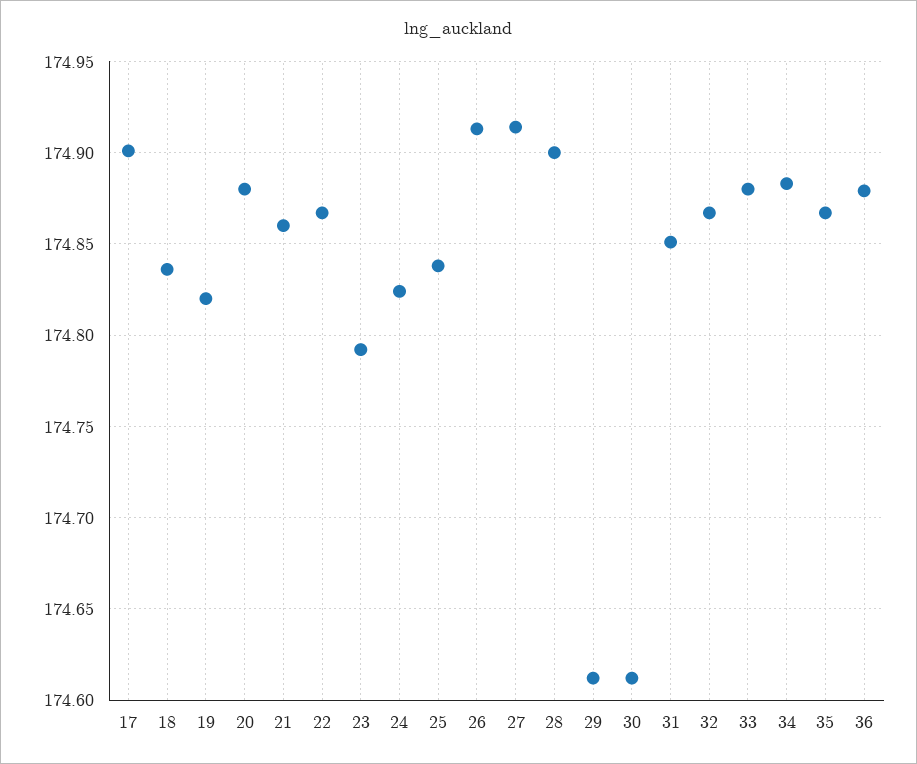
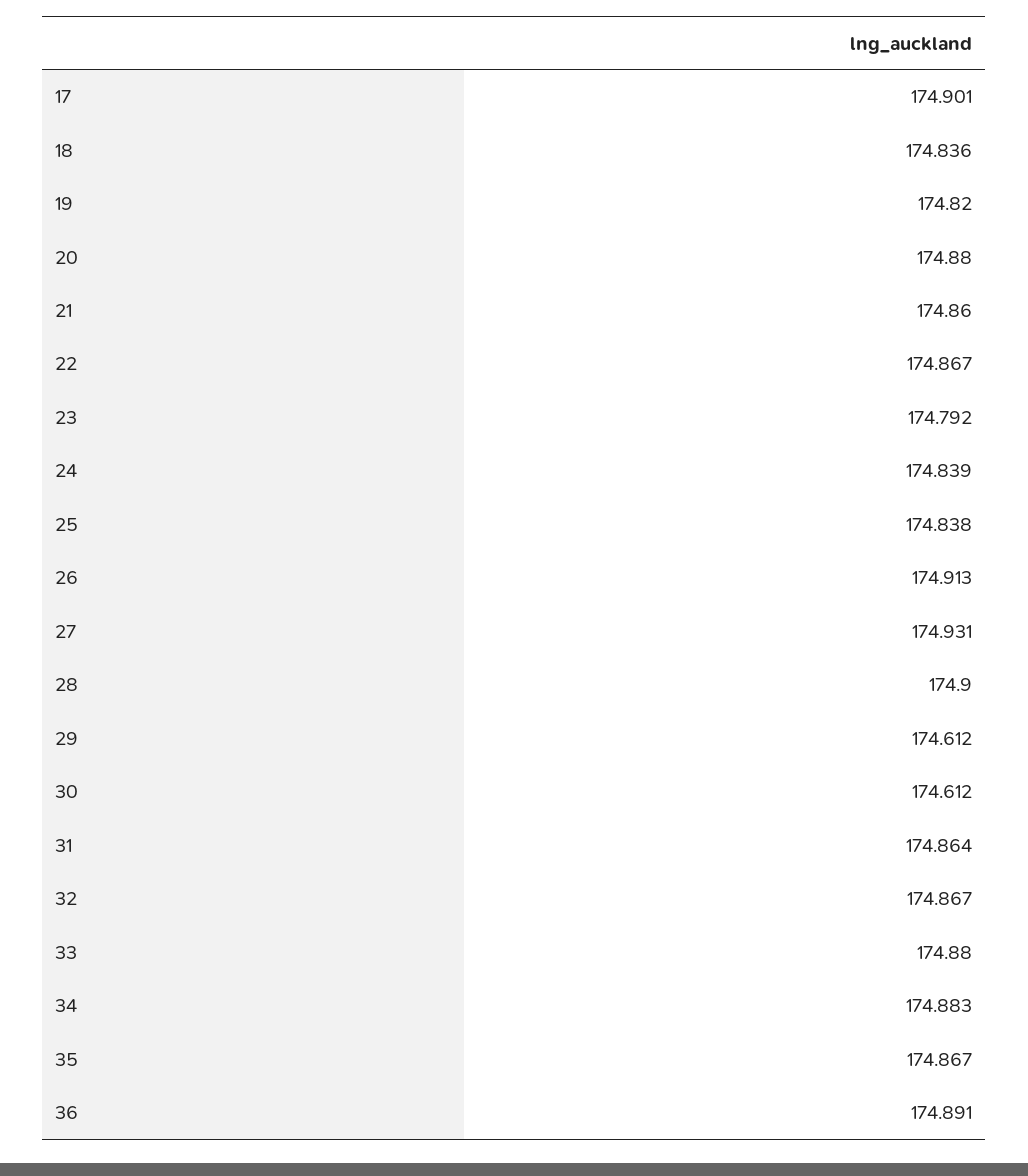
24: 174.825 -> 174.839
27: 174.915 -> 174.931
31: 174.85 -> 174.864
36: 174.88 -> 174.891

